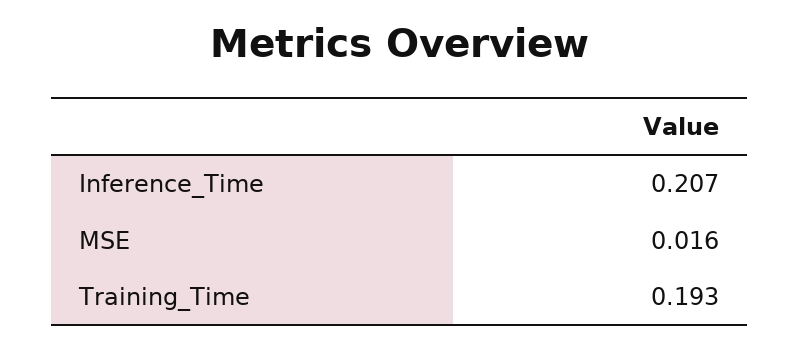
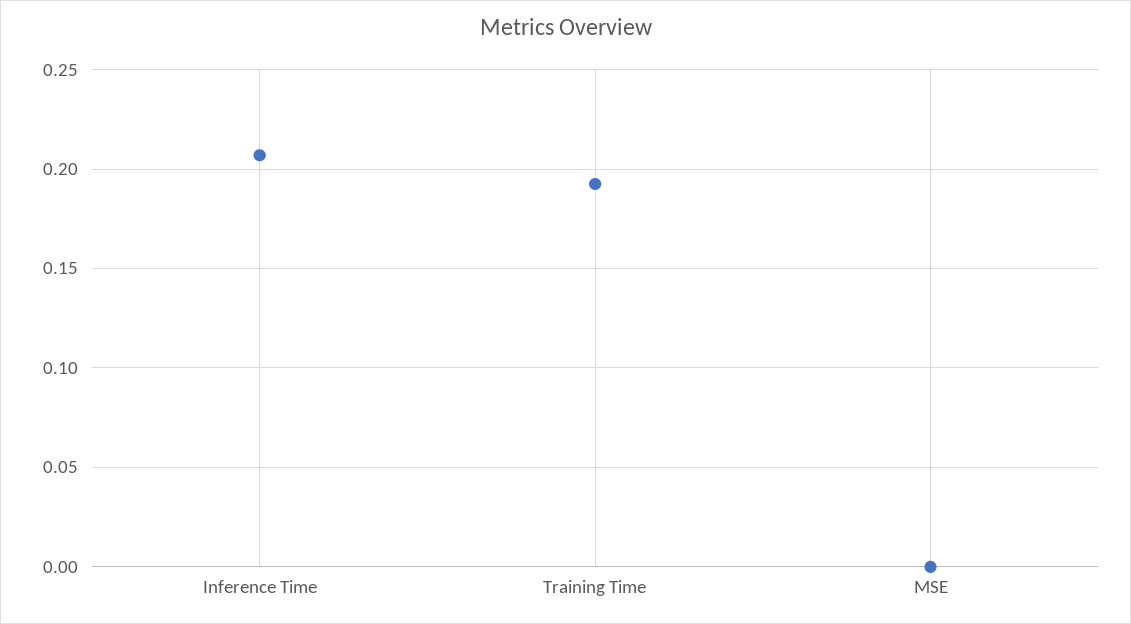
MSE: 0.016 -> 0

